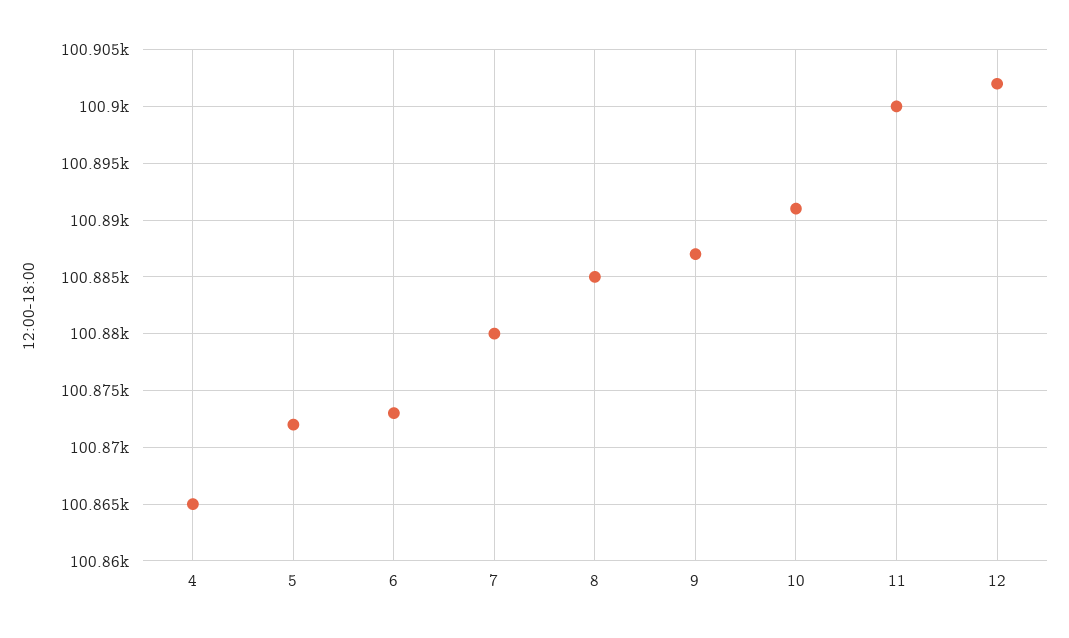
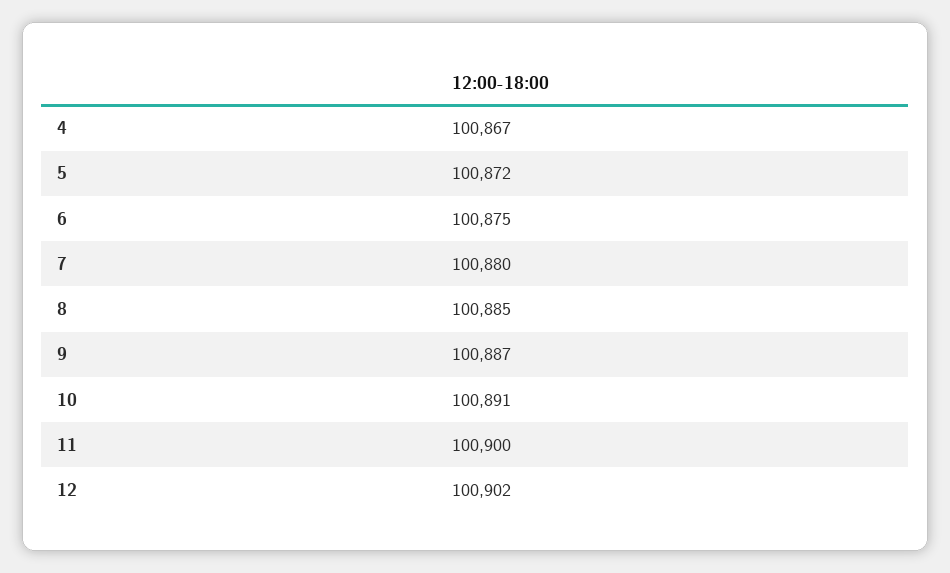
4: 100865 -> 100867
6: 100873 -> 100875

